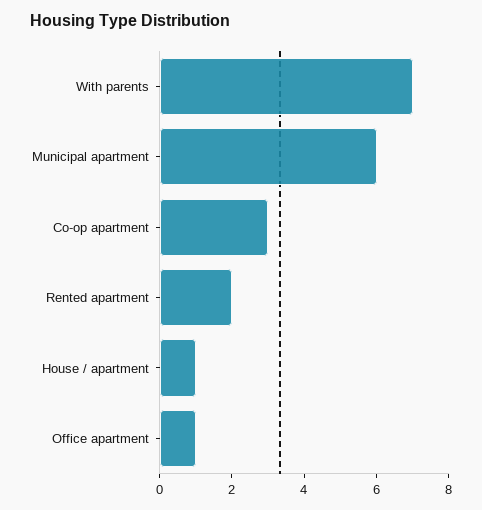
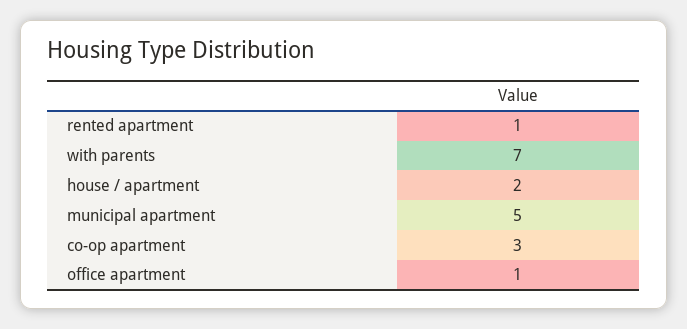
Municipal apartment: 6 -> 5
Rented apartment: 2 -> 1
House / apartment: 1 -> 2

